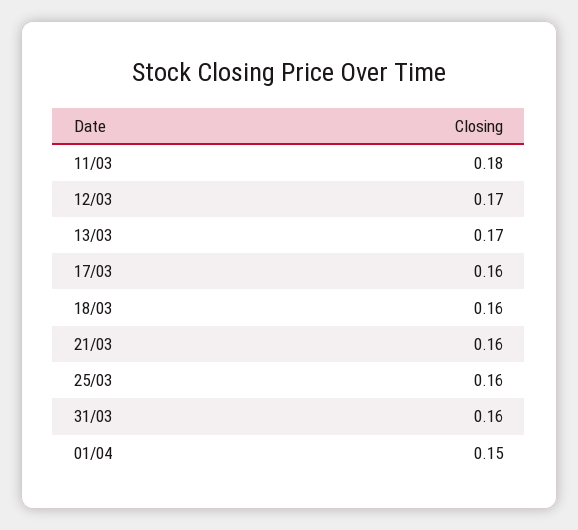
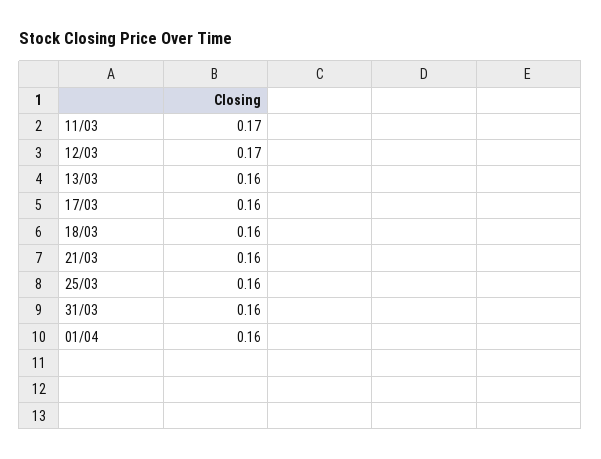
11/03: 0.18 -> 0.17
13/03: 0.17 -> 0.16
01/04: 0.15 -> 0.16

